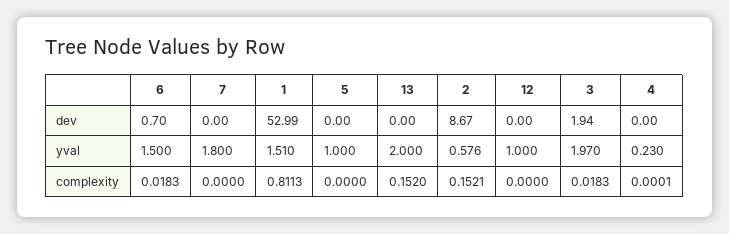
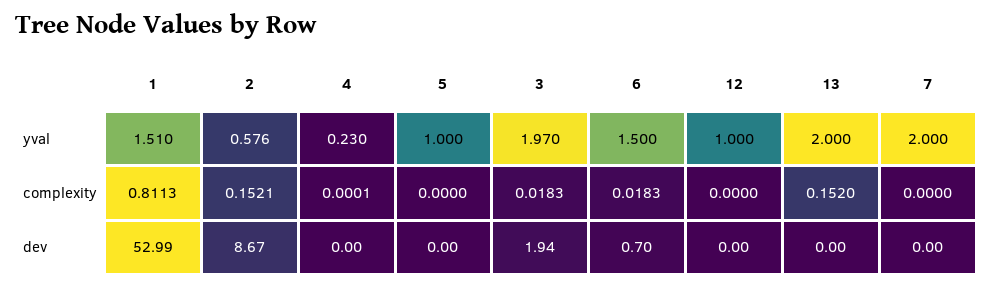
7, yval: 1.8 -> 2

